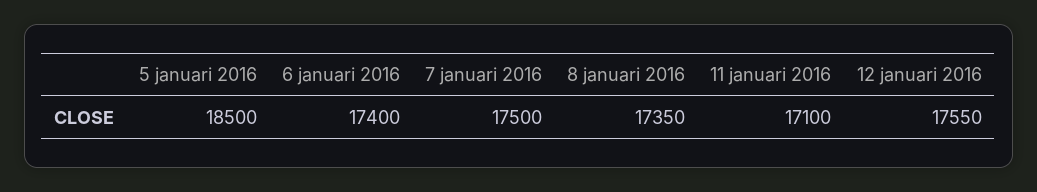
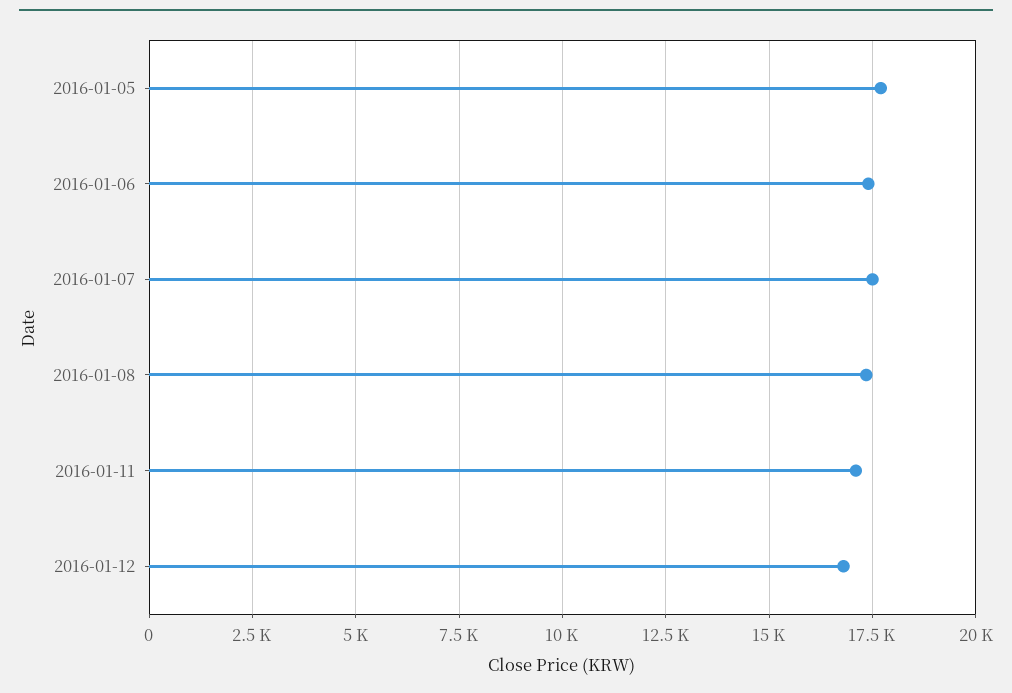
5 januari 2016: 18500 -> 17750
12 januari 2016: 17550 -> 16750

